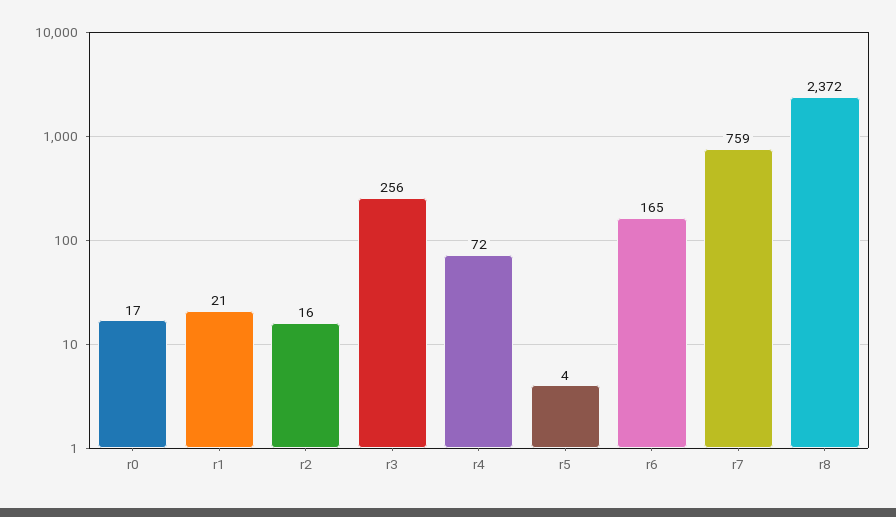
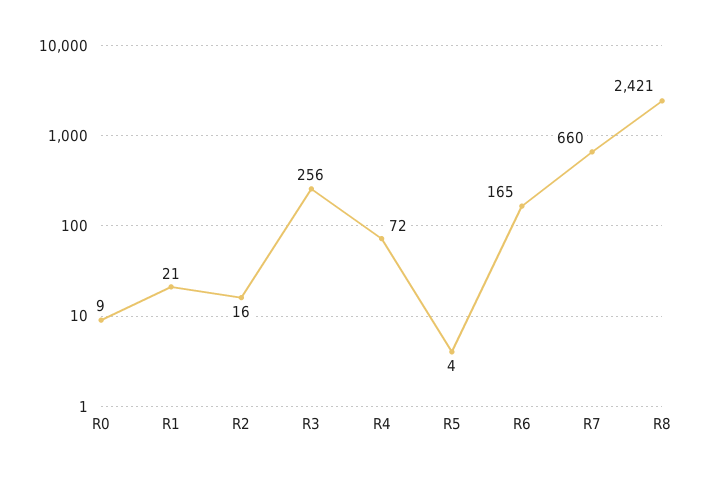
r0: 17 -> 9
r7: 759 -> 660
r8: 2372 -> 2421

